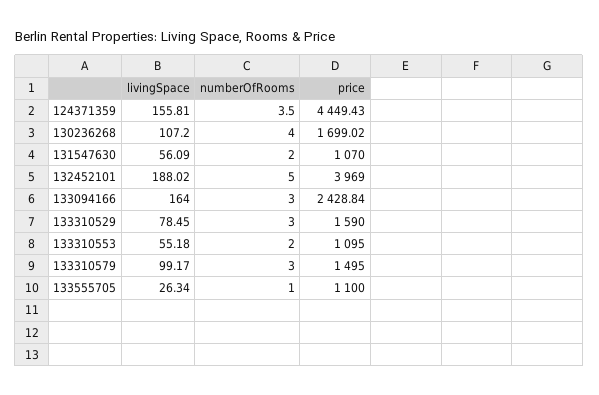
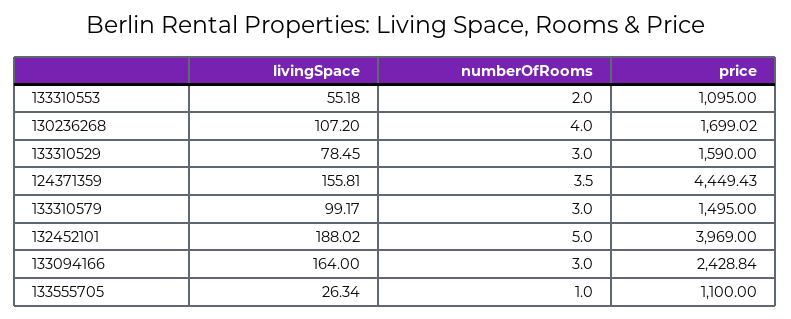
livingSpace, 131547630: 56.09 -> none
numberOfRooms, 131547630: 2 -> none
price, 131547630: 1070 -> none

